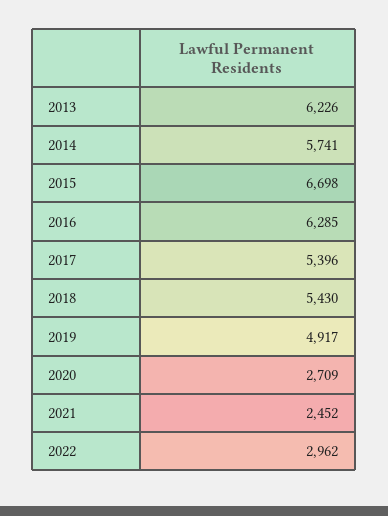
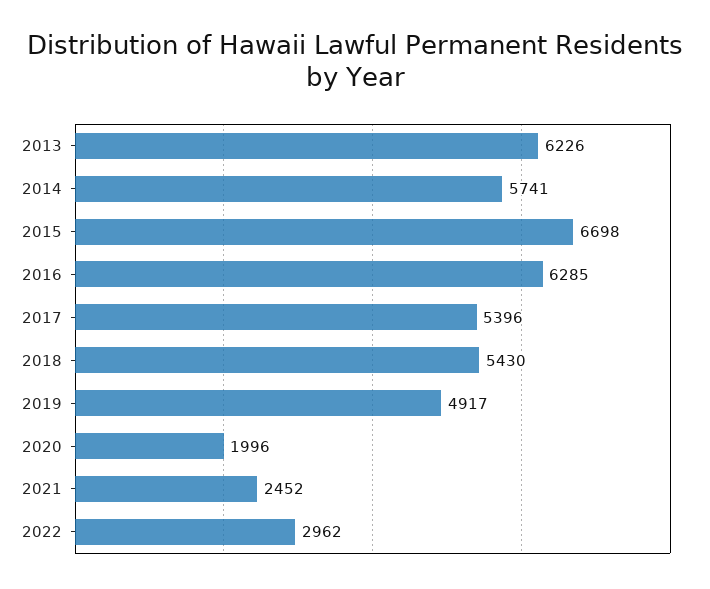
2020: 2709 -> 1996

